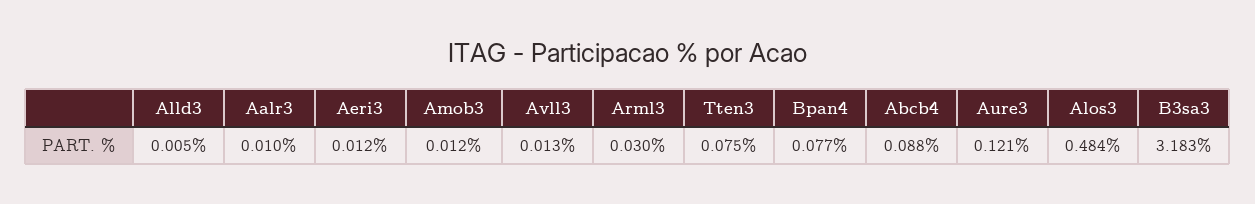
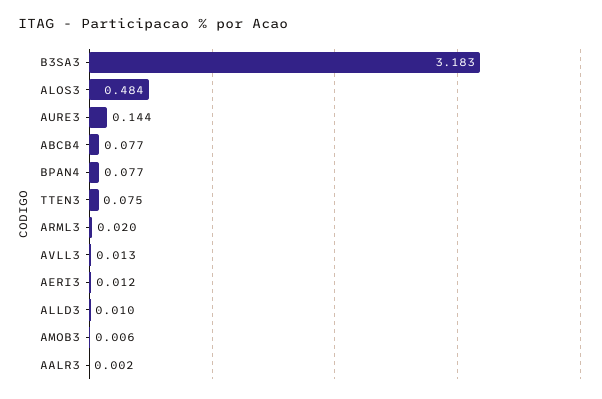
Alld3: 0.005 -> 0.01
Aalr3: 0.01 -> 0.002
Amob3: 0.012 -> 0.006
Arml3: 0.03 -> 0.02
Abcb4: 0.088 -> 0.077
Aure3: 0.121 -> 0.144

